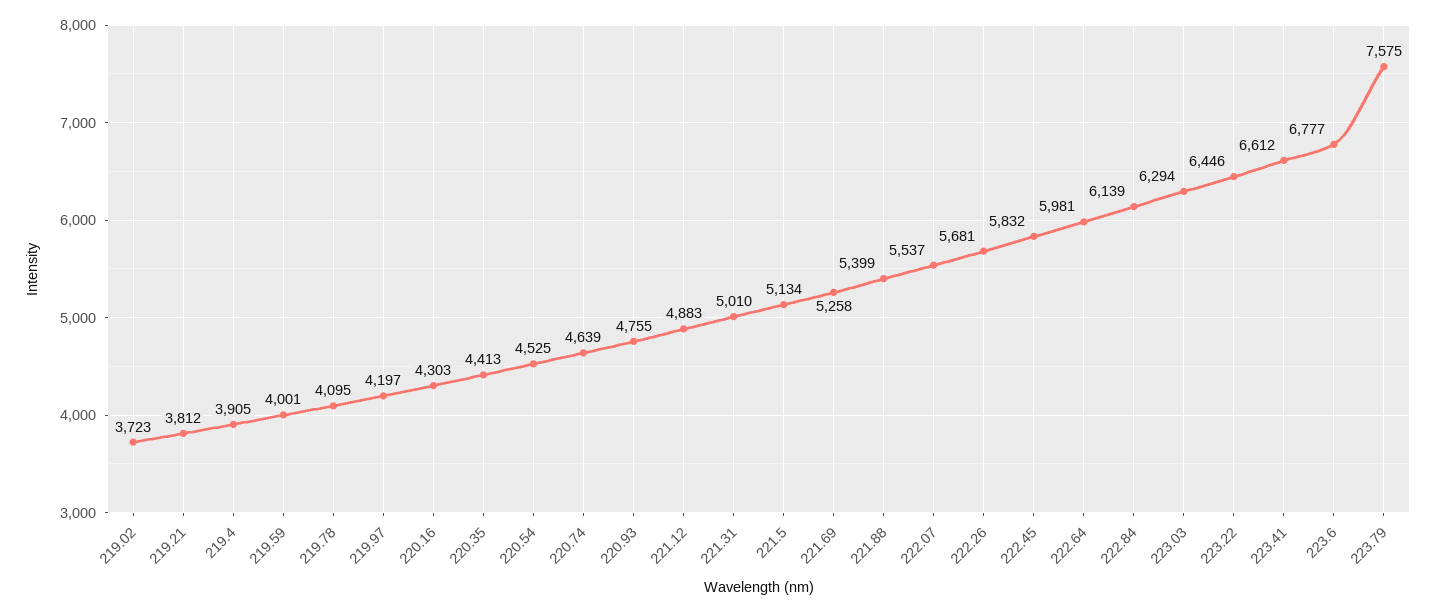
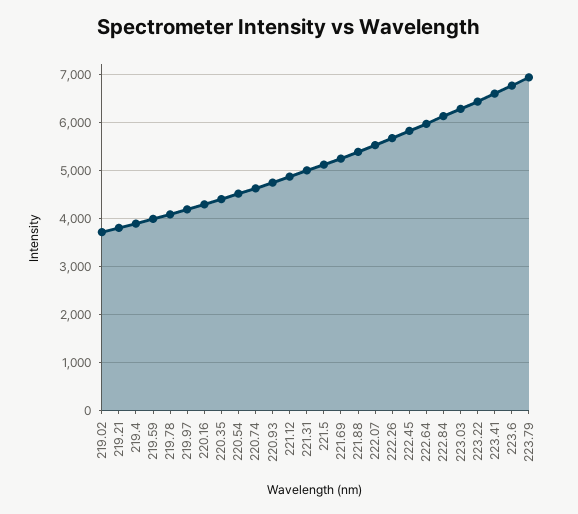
223.79: 7575 -> 7000

